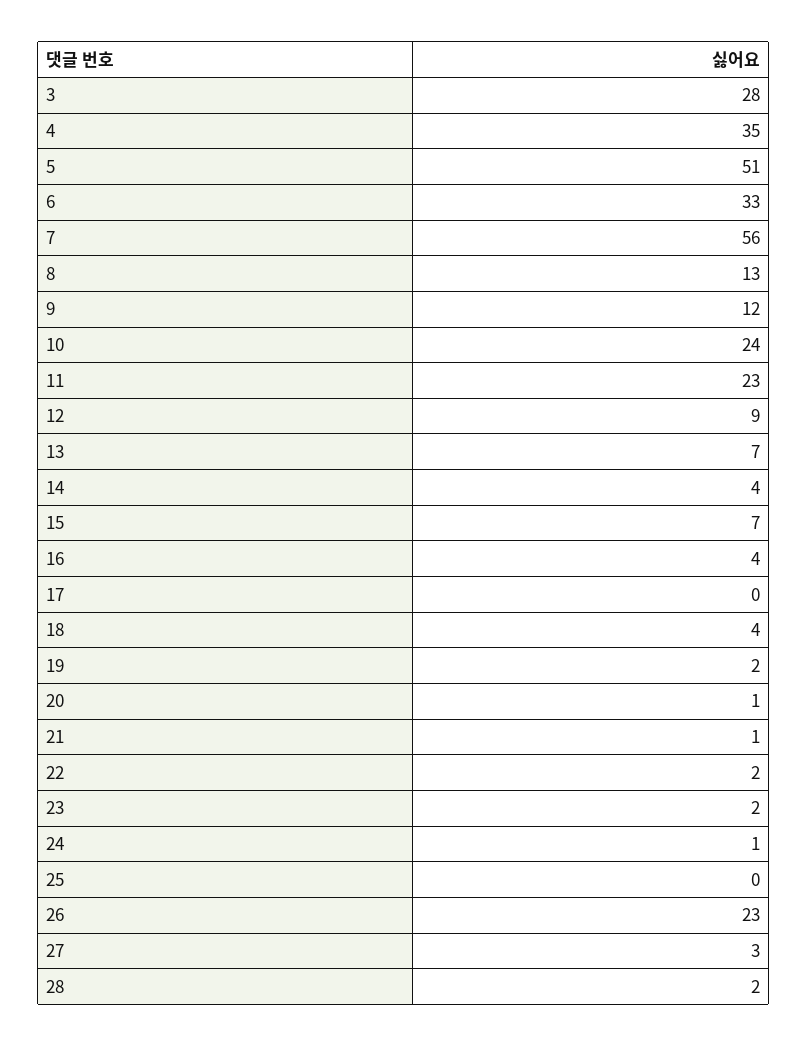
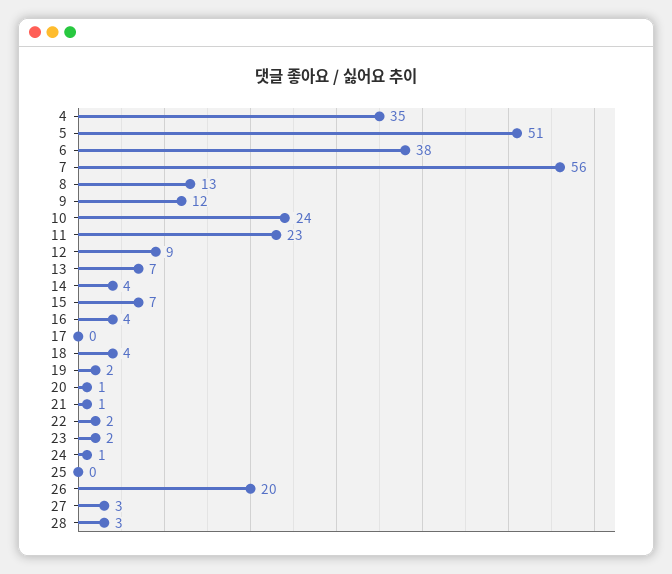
3: 28 -> none
6: 33 -> 38
26: 23 -> 20
28: 2 -> 3

